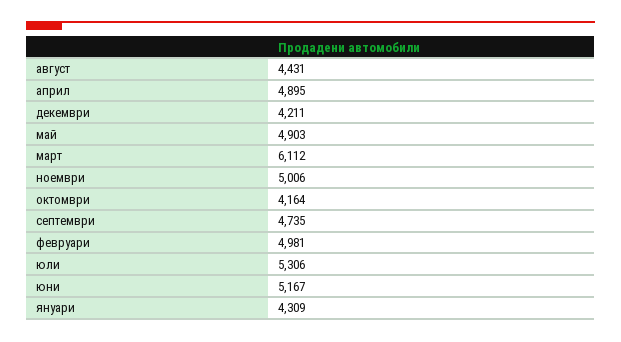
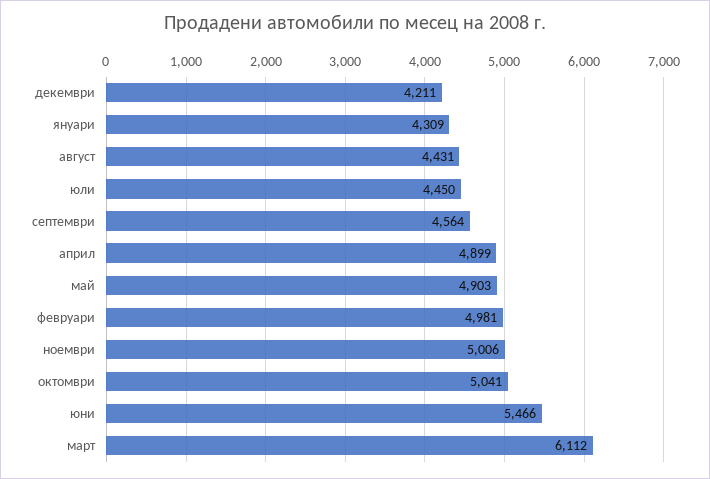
април: 4895 -> 4899
октомври: 4164 -> 5041
септември: 4735 -> 4564
юли: 5306 -> 4450
юни: 5167 -> 5466

